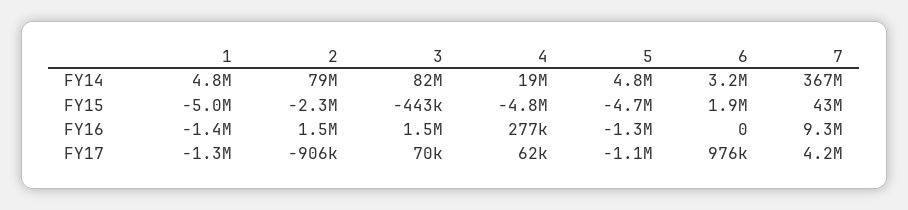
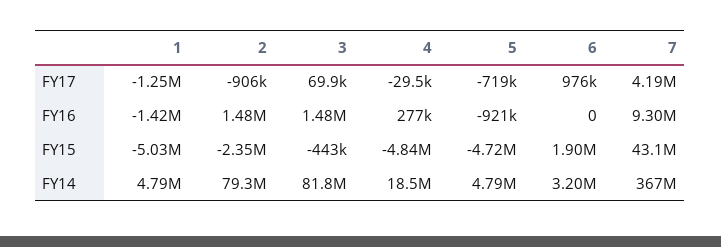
5, FY16: -1300000 -> -921000
4, FY17: 62000 -> -29500
5, FY17: -1100000 -> -719000

